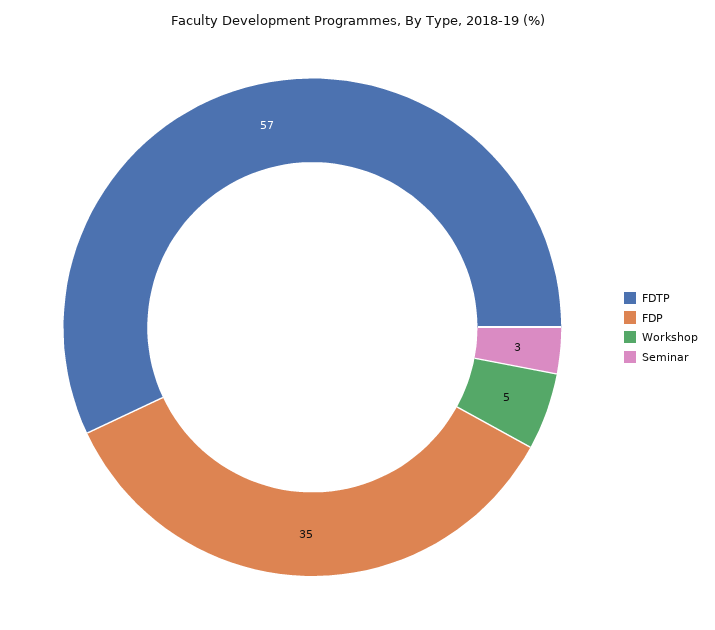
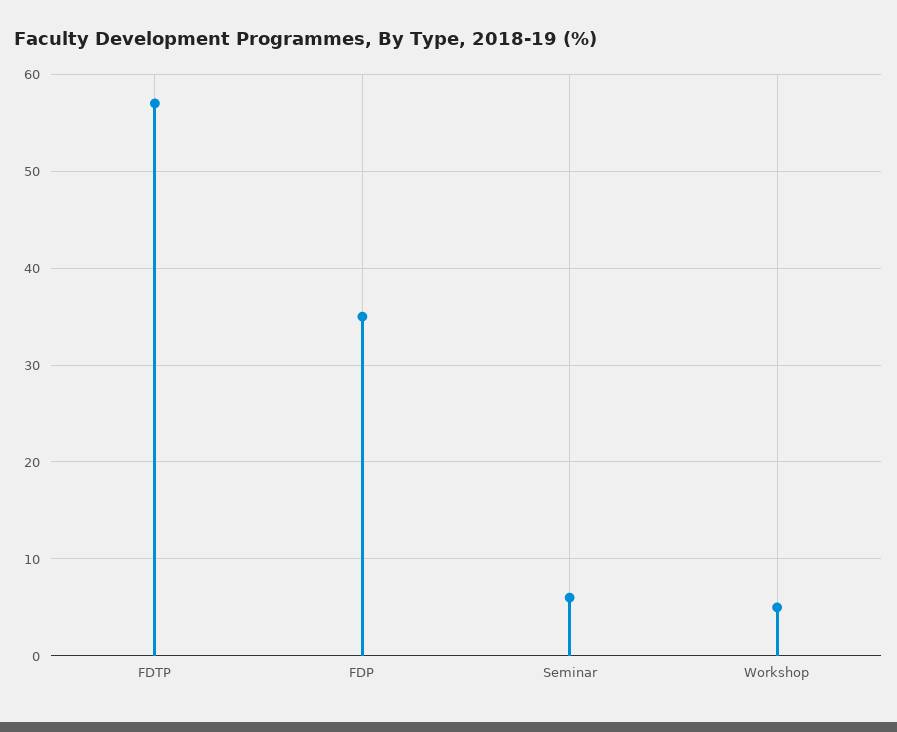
Seminar: 3 -> 6

